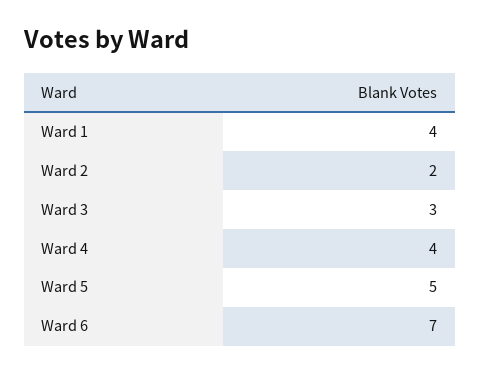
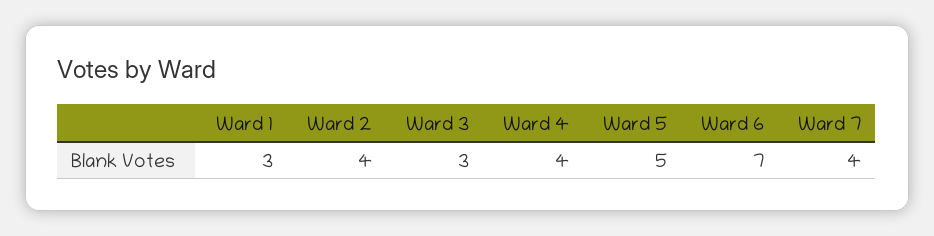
Ward 1: 4 -> 3
Ward 2: 2 -> 4
Ward 7: none -> 4

